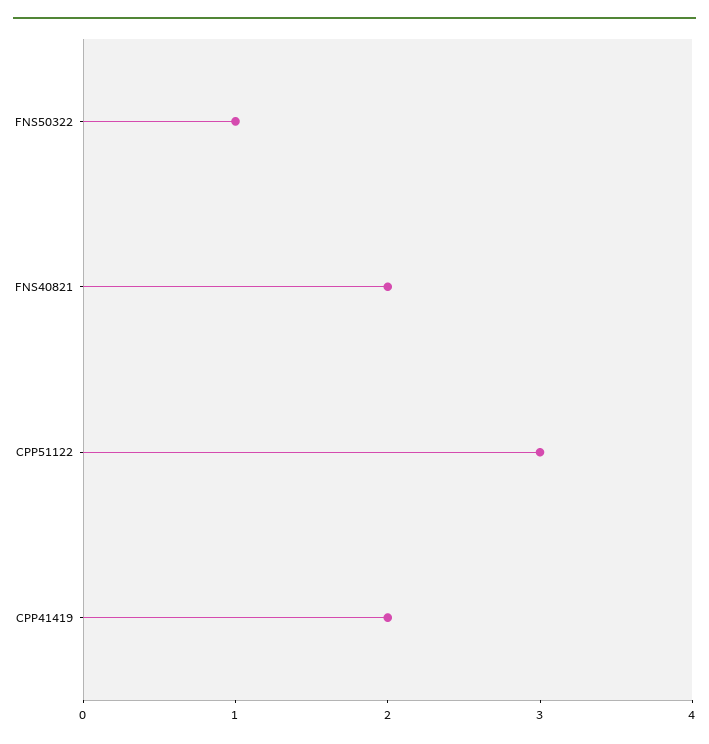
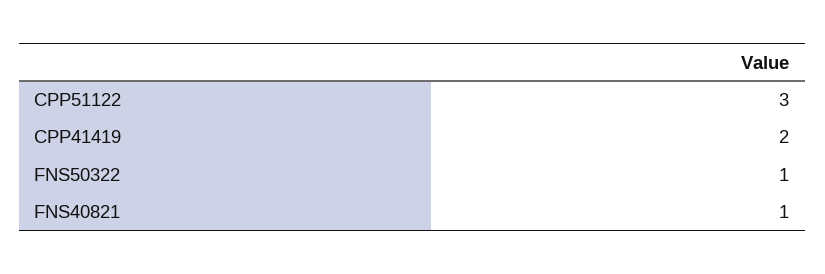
FNS40821: 2 -> 1

